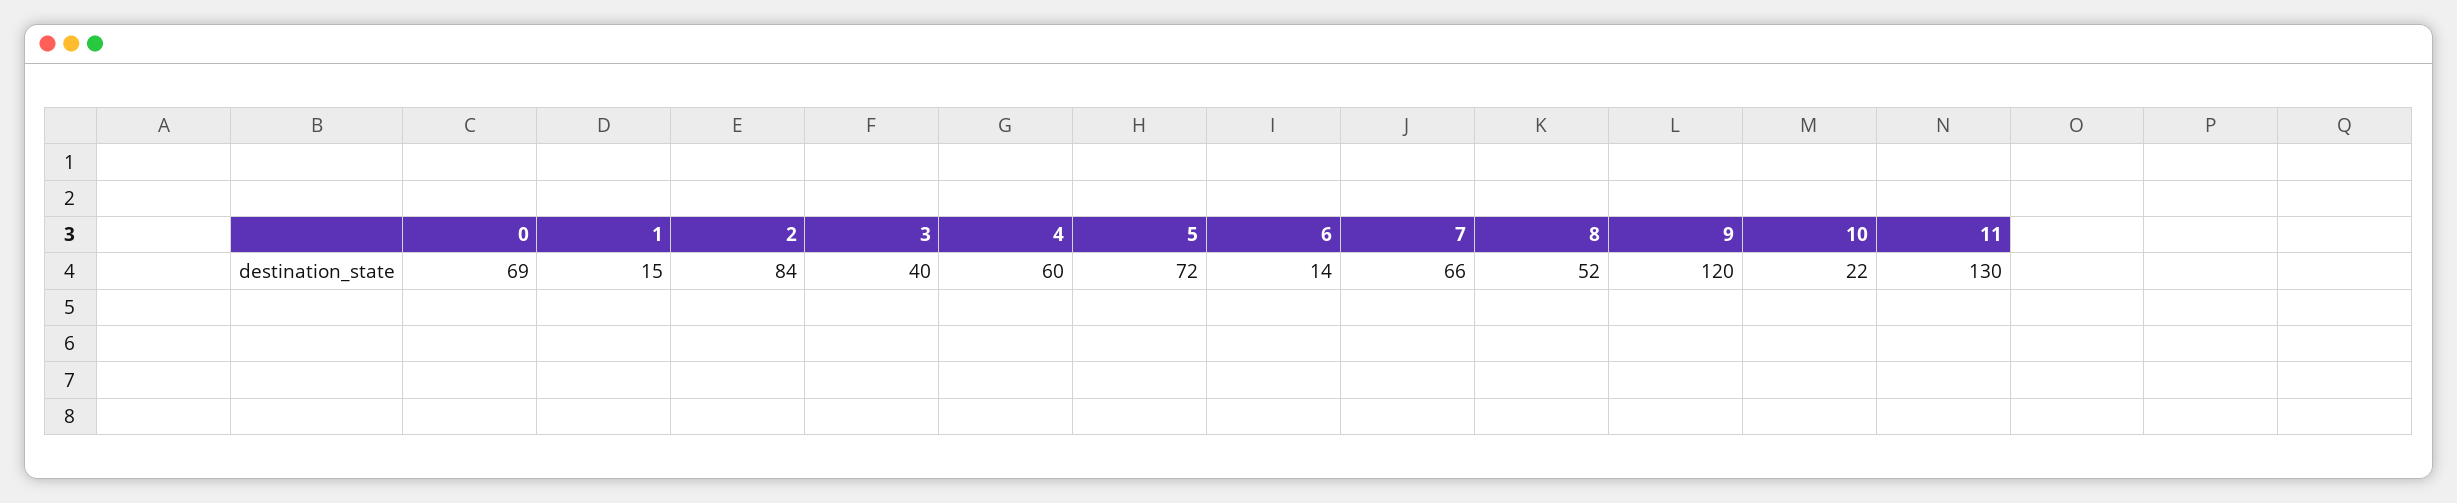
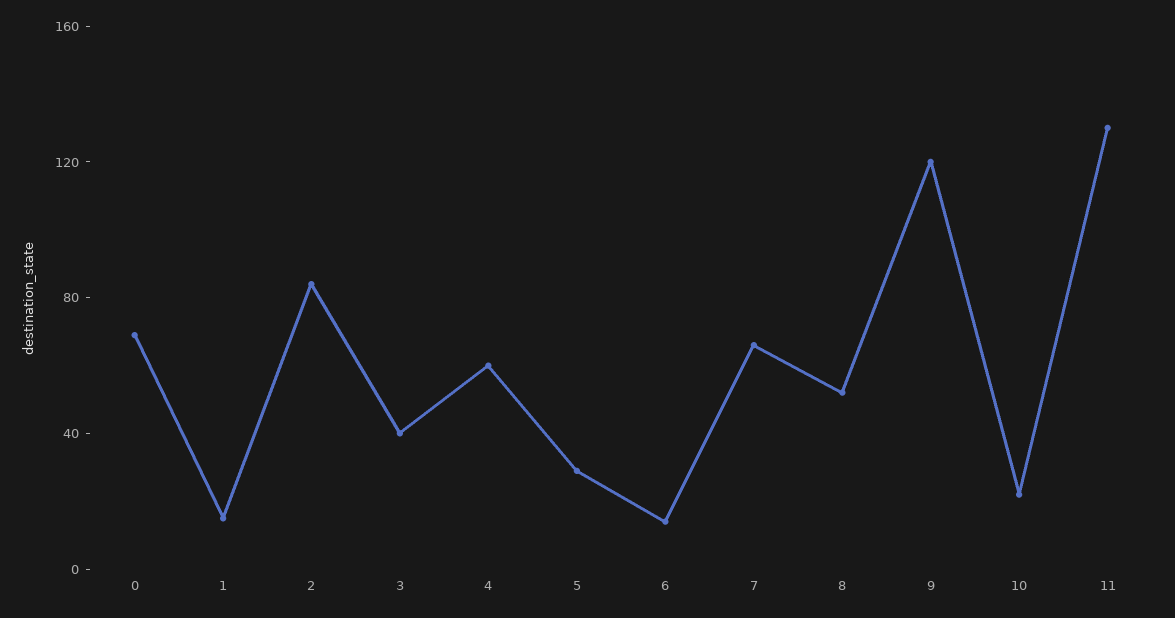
5: 72 -> 30

